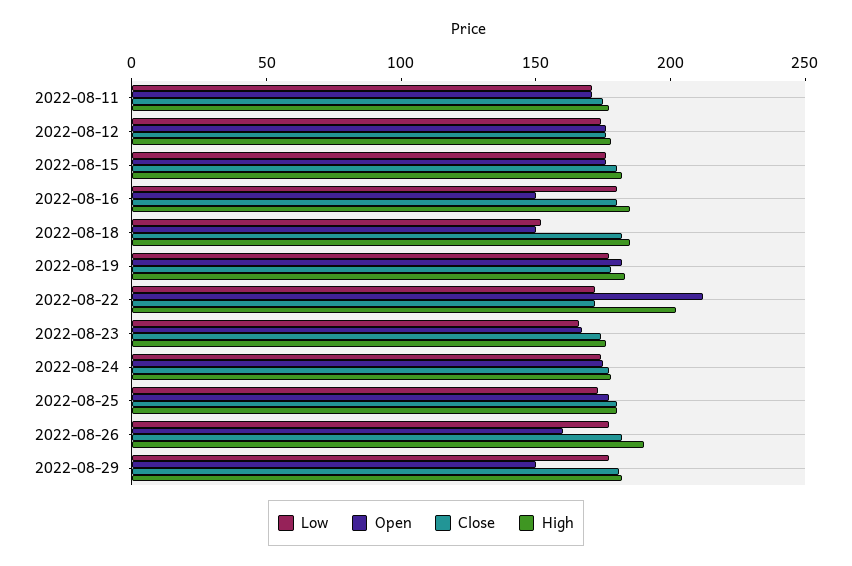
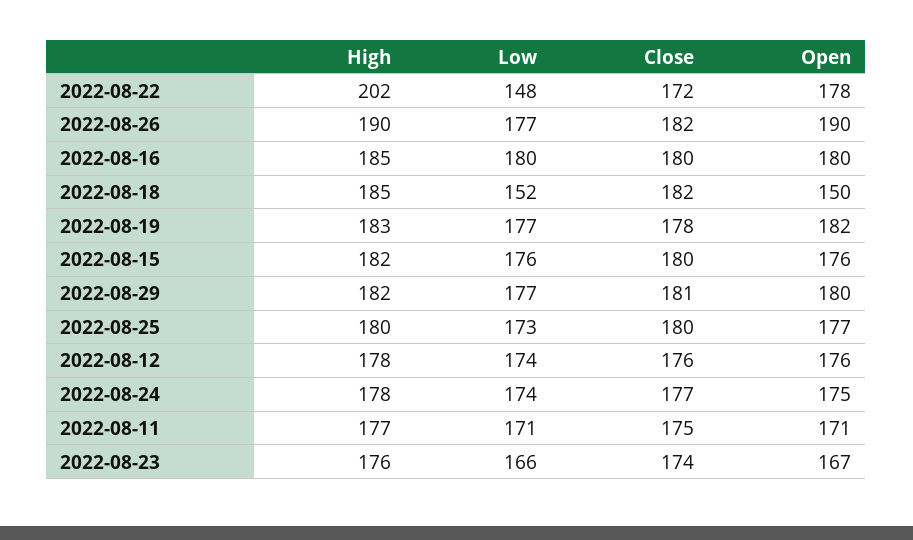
Open, 2022-08-16: 150 -> 180
Low, 2022-08-22: 170 -> 148
Open, 2022-08-22: 210 -> 178
Open, 2022-08-26: 160 -> 190
Open, 2022-08-29: 150 -> 180

